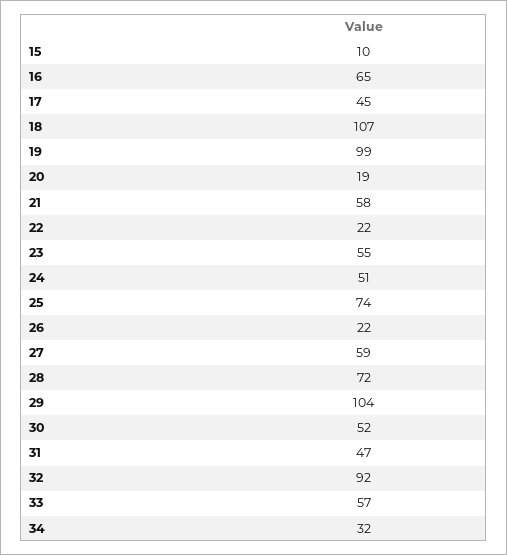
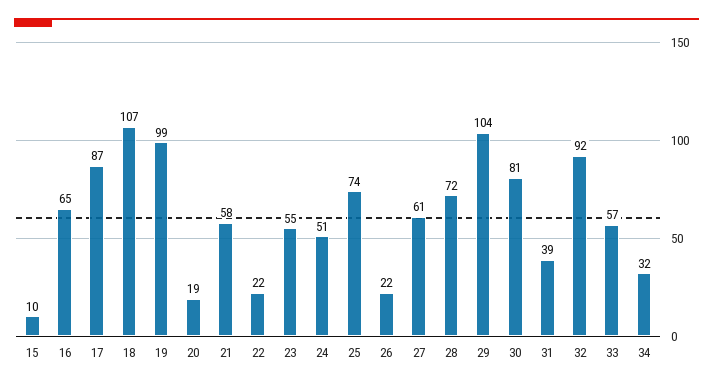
17: 45 -> 87
27: 59 -> 61
30: 52 -> 81
31: 47 -> 39

